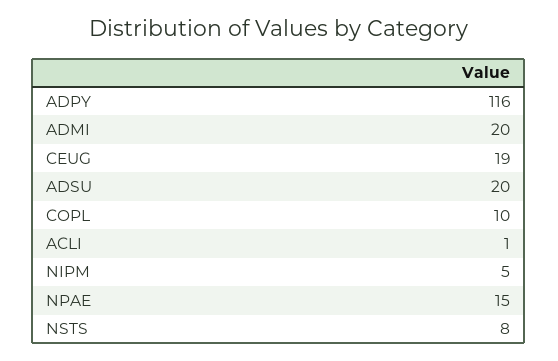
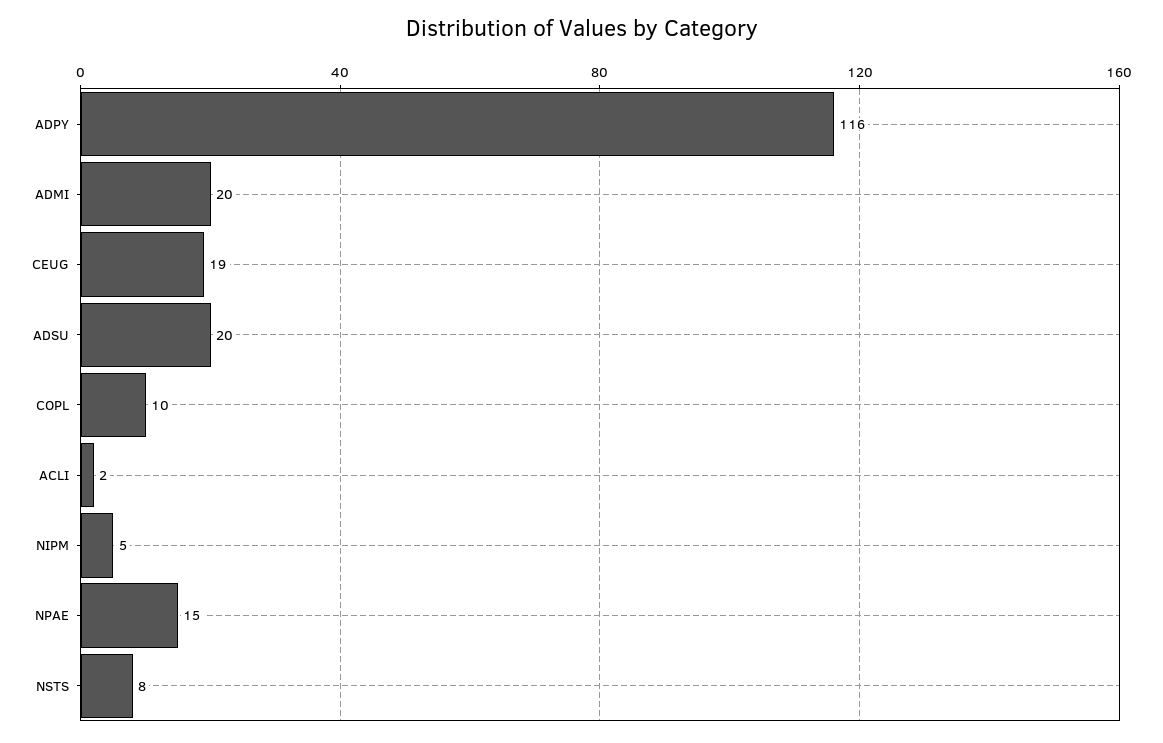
ACLI: 1 -> 2

